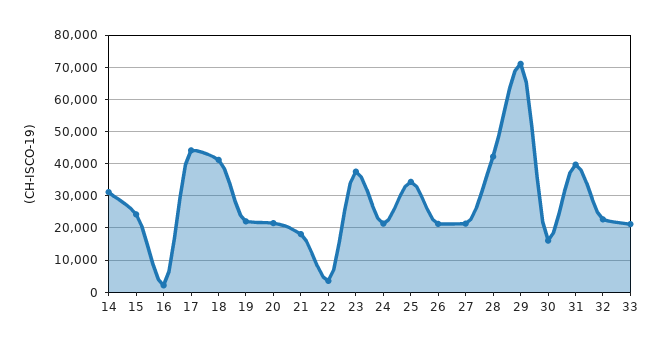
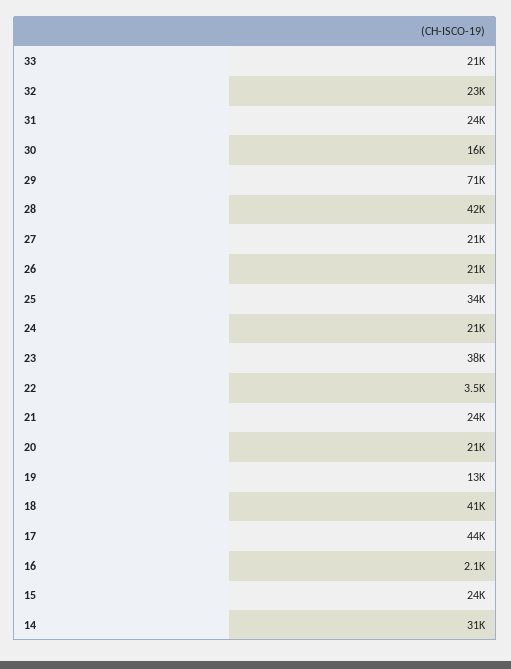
19: 22000 -> 13000
21: 18000 -> 24000
31: 40000 -> 24000

